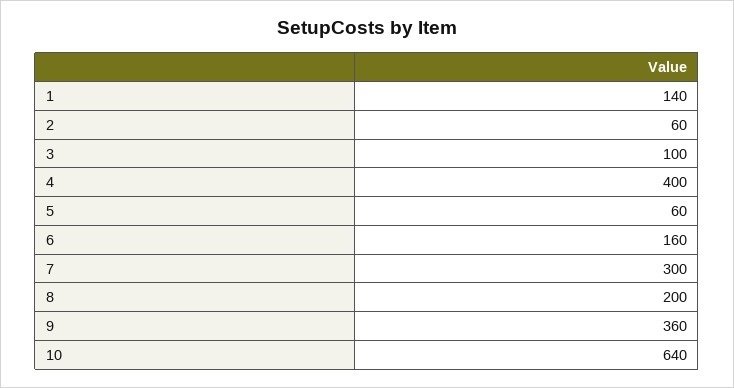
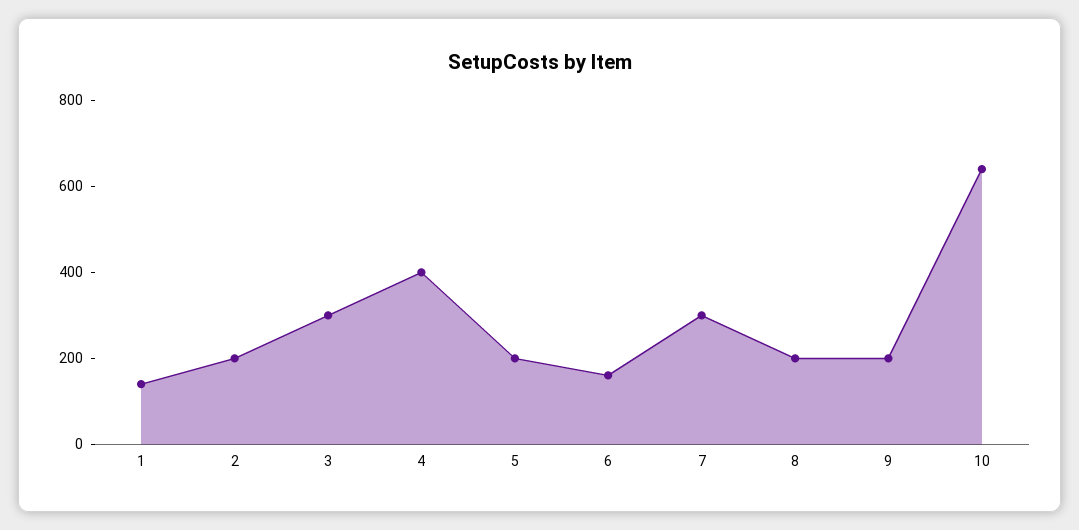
2: 60 -> 200
3: 100 -> 300
5: 60 -> 200
9: 360 -> 200

